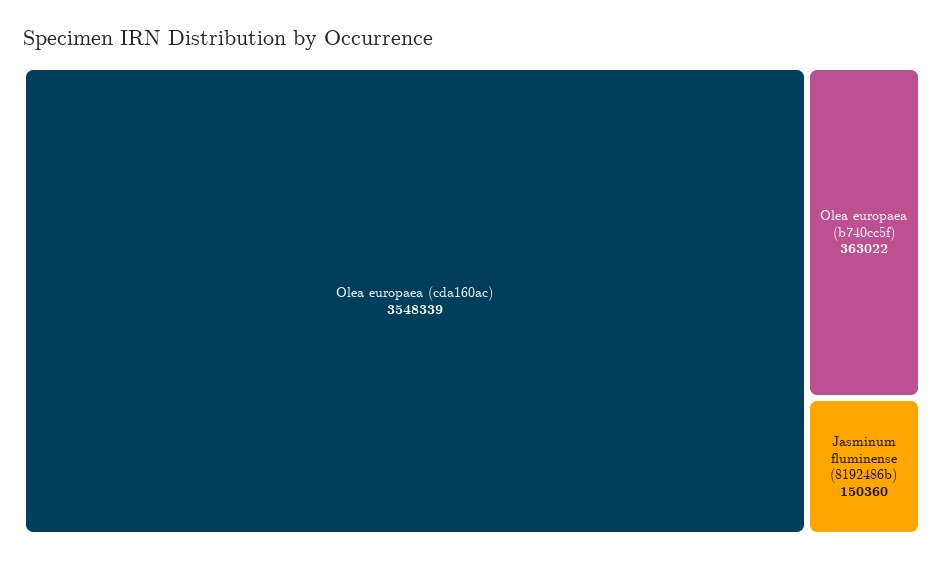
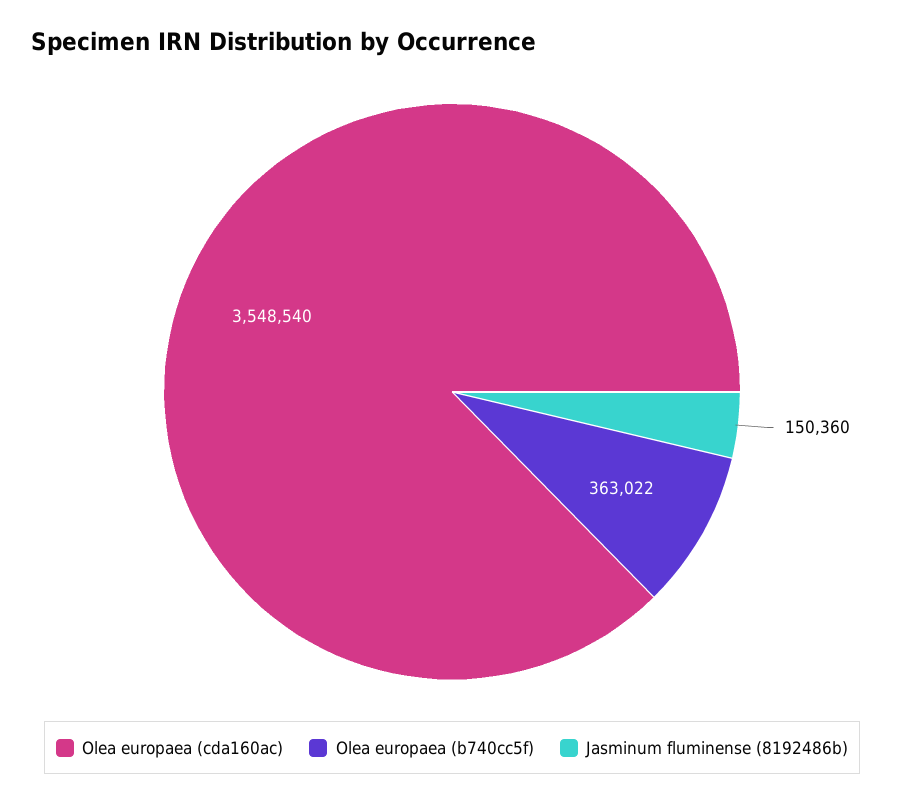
Olea europaea (cda160ac): 3548339 -> 3548540

